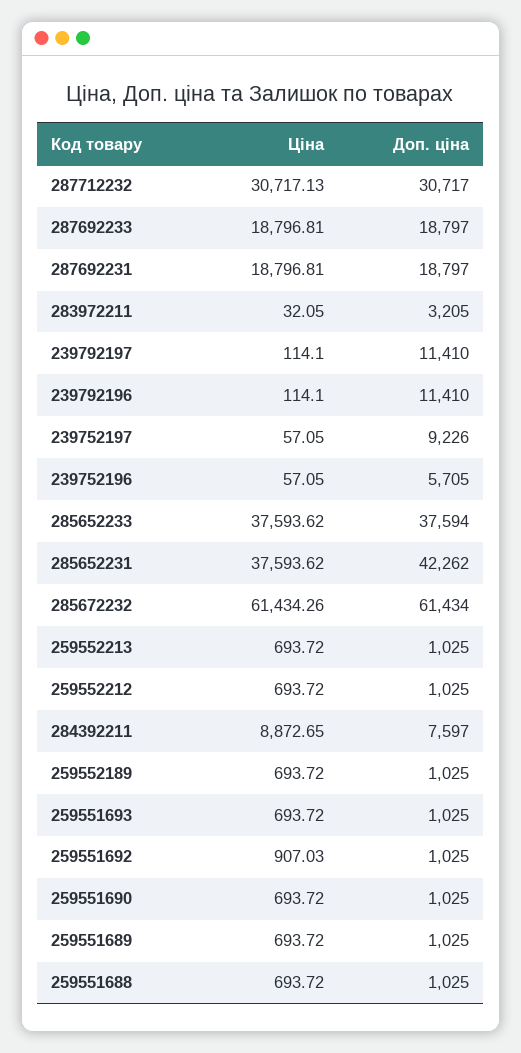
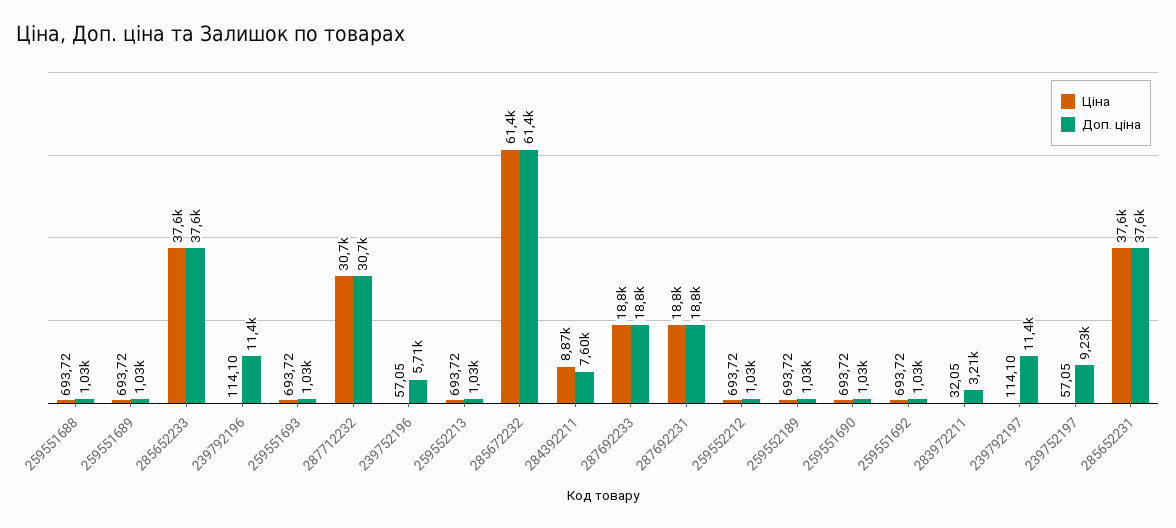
Доп. ціна, 285652231: 42262 -> 37600
Ціна, 259551692: 907.03 -> 693.72

